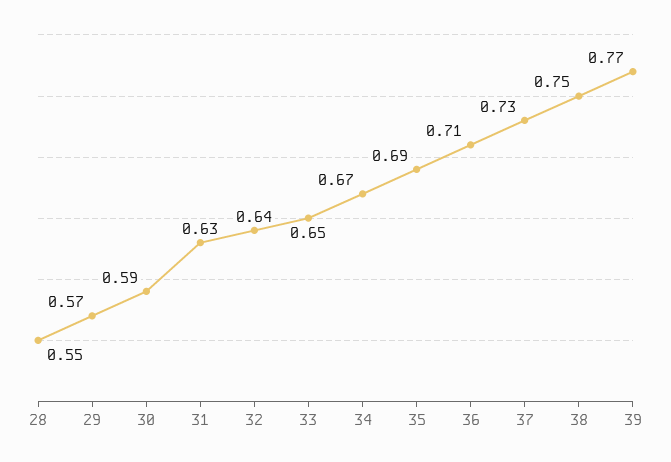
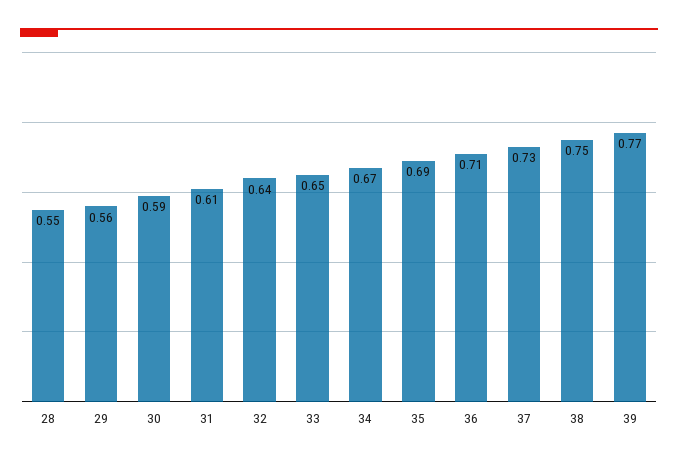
29: 0.57 -> 0.56
31: 0.63 -> 0.61

